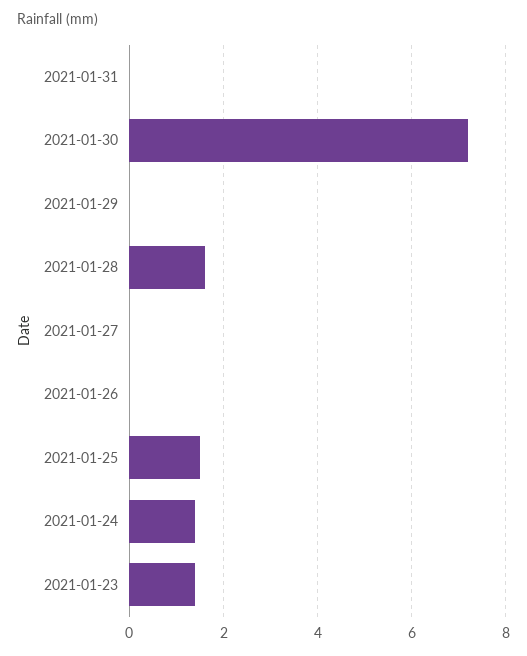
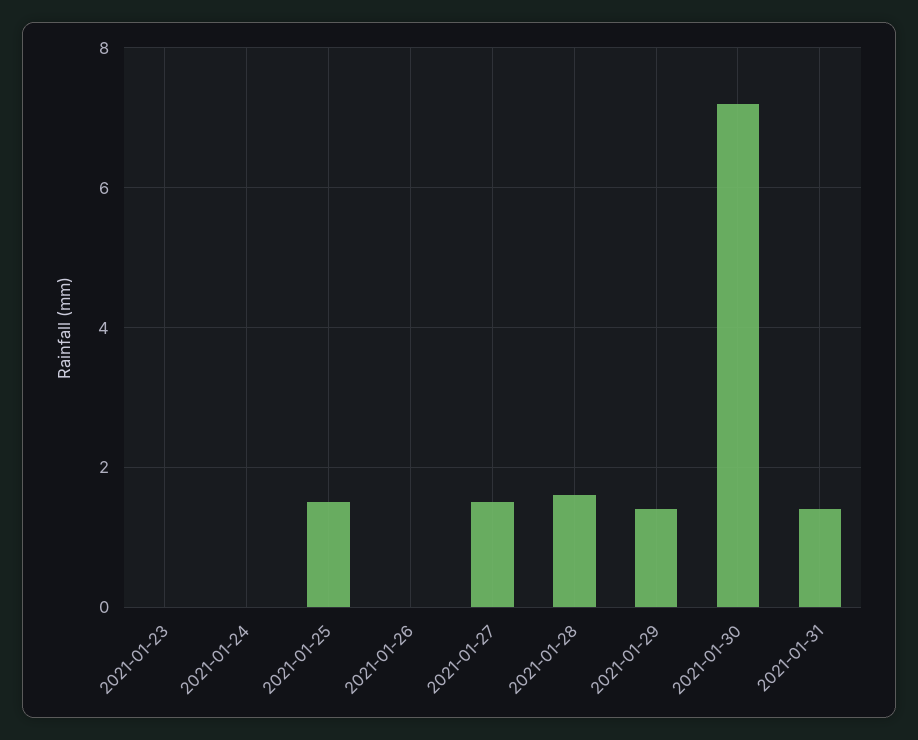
2021-01-31: 0 -> 1.5
2021-01-29: 0 -> 1.5
2021-01-27: 0 -> 1.5
2021-01-24: 1.5 -> 0
2021-01-23: 1.5 -> 0

